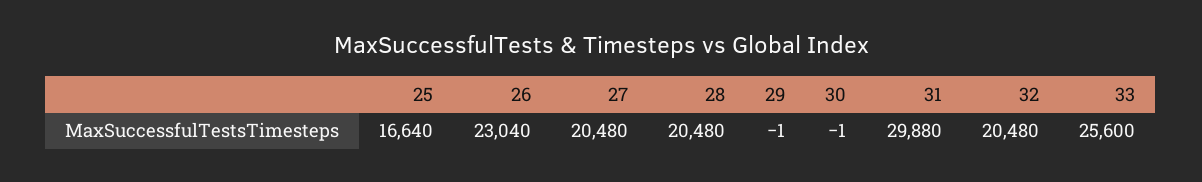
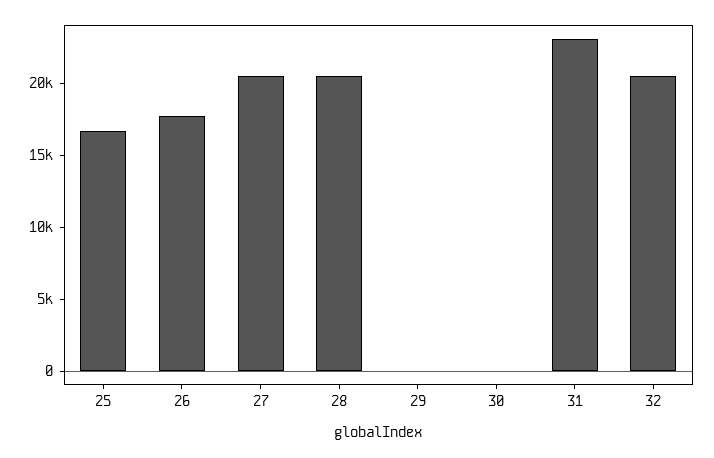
26: 23040 -> 18000
31: 29880 -> 23000
33: 25600 -> none

